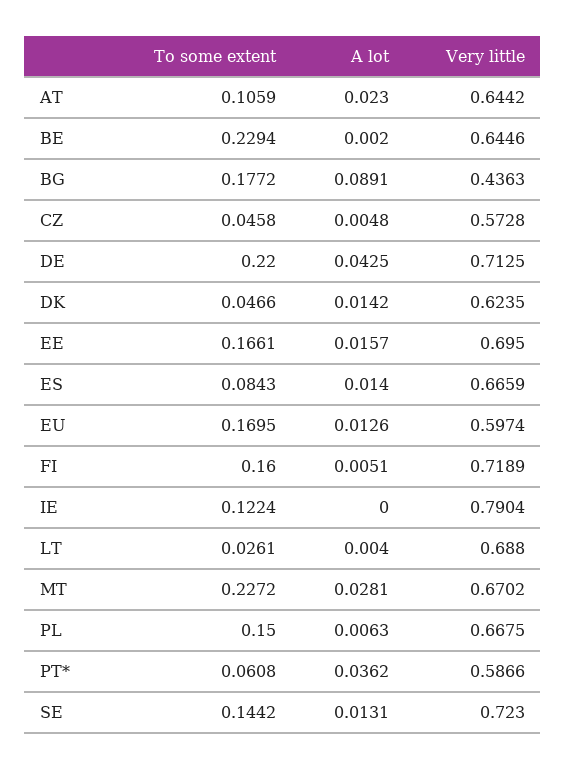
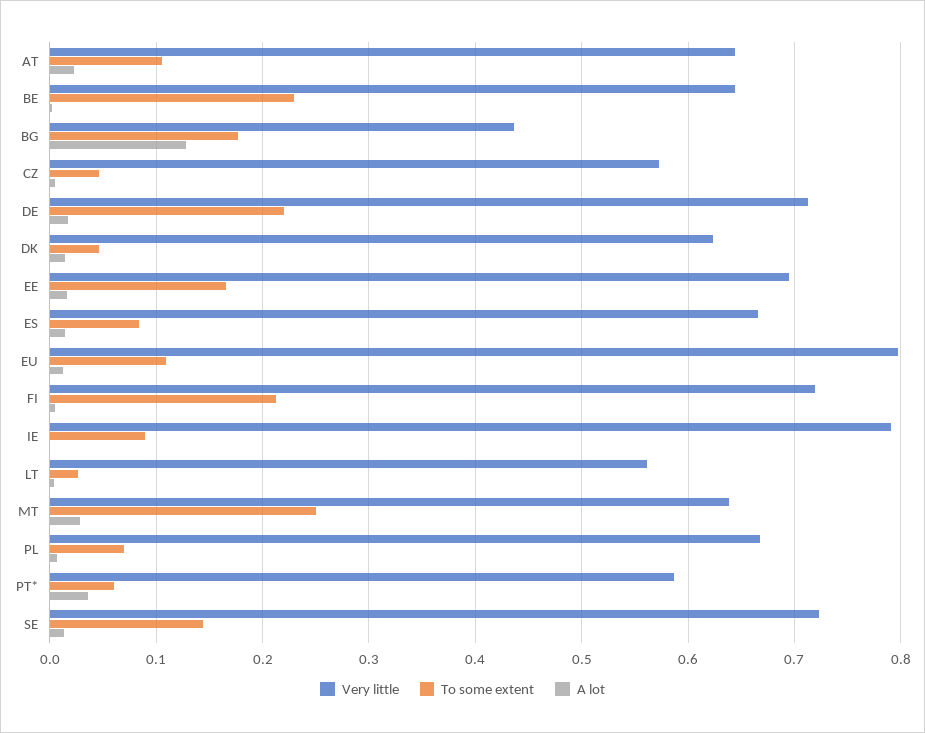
A lot, BG: 0.0891 -> 0.13
A lot, DE: 0.0425 -> 0.02
To some extent, EU: 0.1695 -> 0.11
Very little, EU: 0.5974 -> 0.8
To some extent, FI: 0.16 -> 0.21
To some extent, IE: 0.1224 -> 0.09
Very little, LT: 0.688 -> 0.56
To some extent, MT: 0.2272 -> 0.25
Very little, MT: 0.6702 -> 0.64
To some extent, PL: 0.15 -> 0.07

